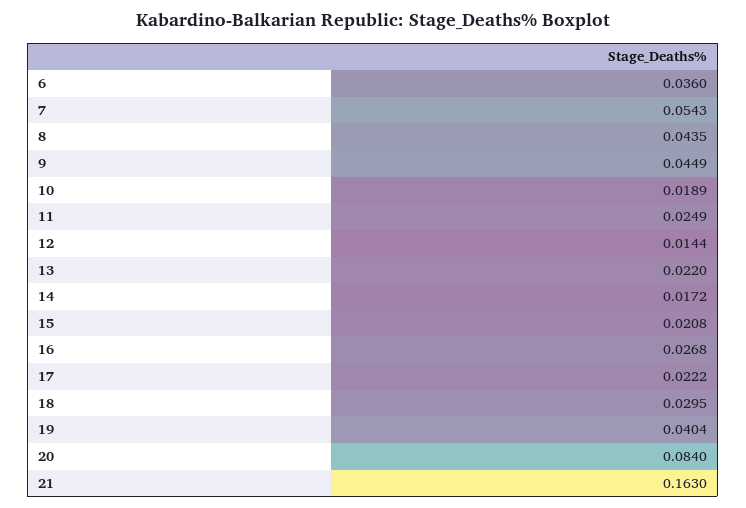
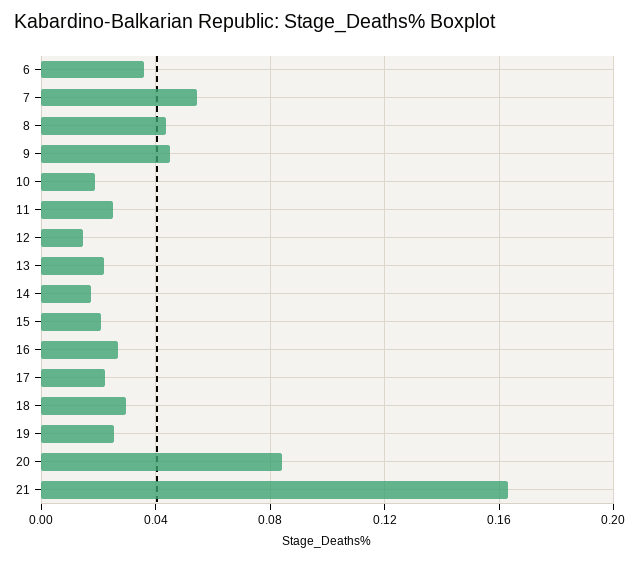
19: 0.0404 -> 0.025

